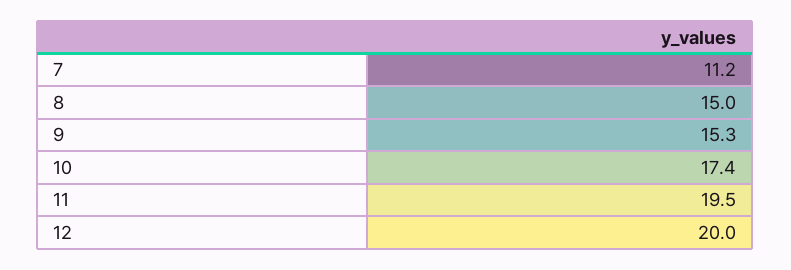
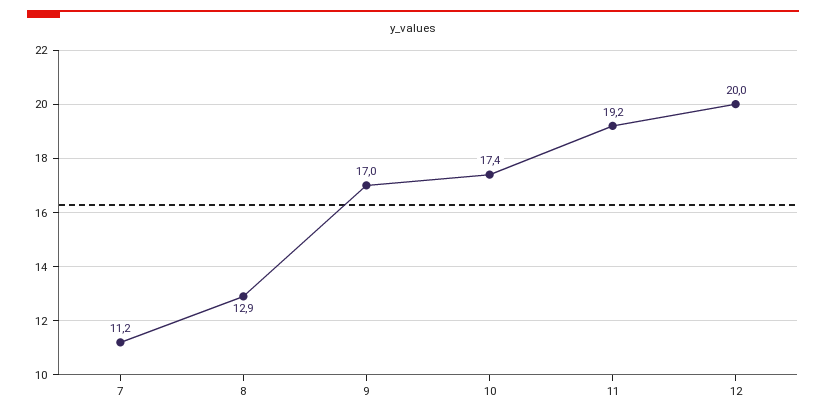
8: 15 -> 12.9
9: 15.3 -> 17
11: 19.5 -> 19.2

